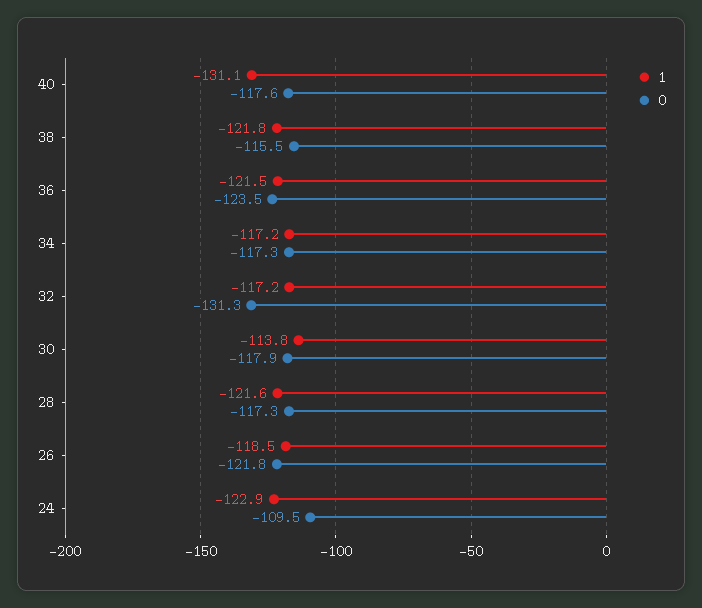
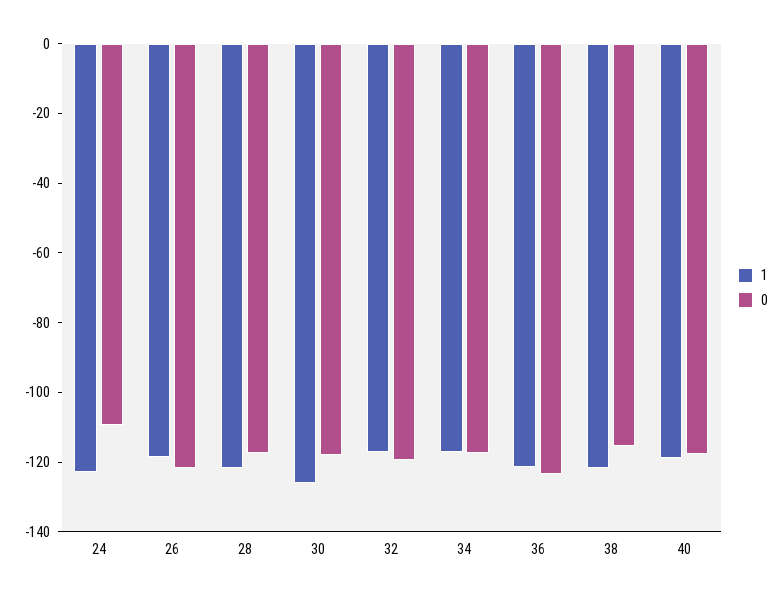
1, 40: -131.1 -> -120
0, 32: -131.3 -> -120
1, 30: -113.8 -> -125

